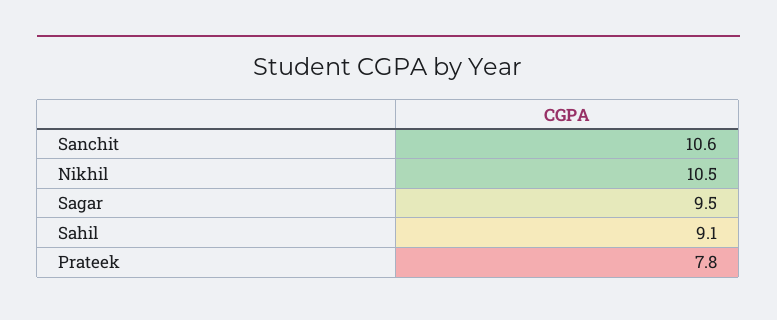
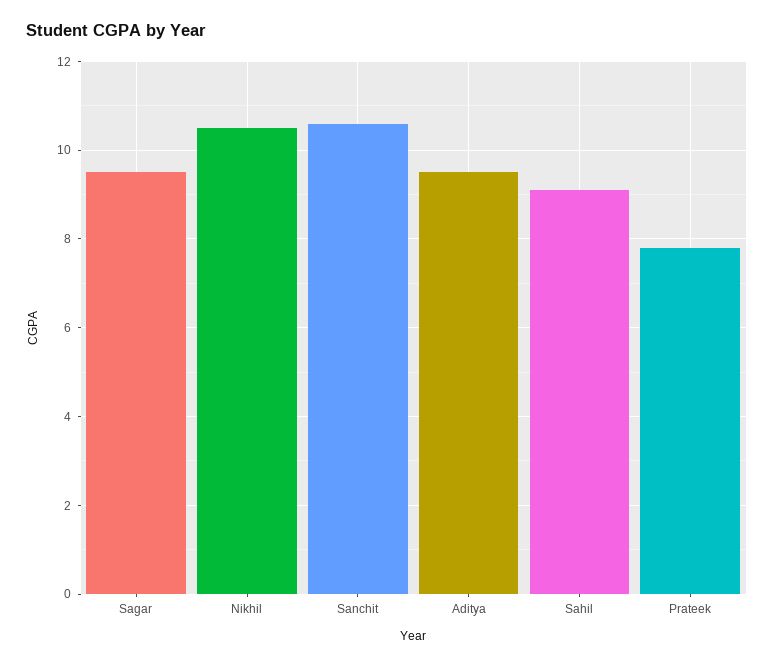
Aditya: none -> 9.5

